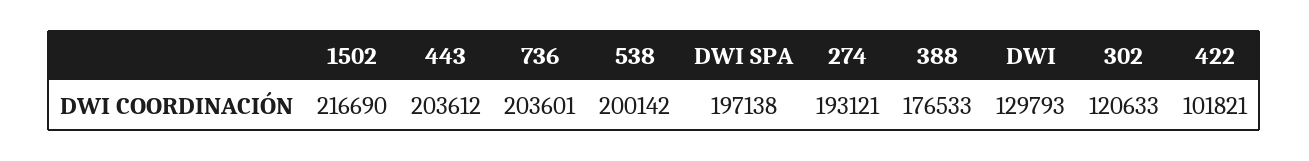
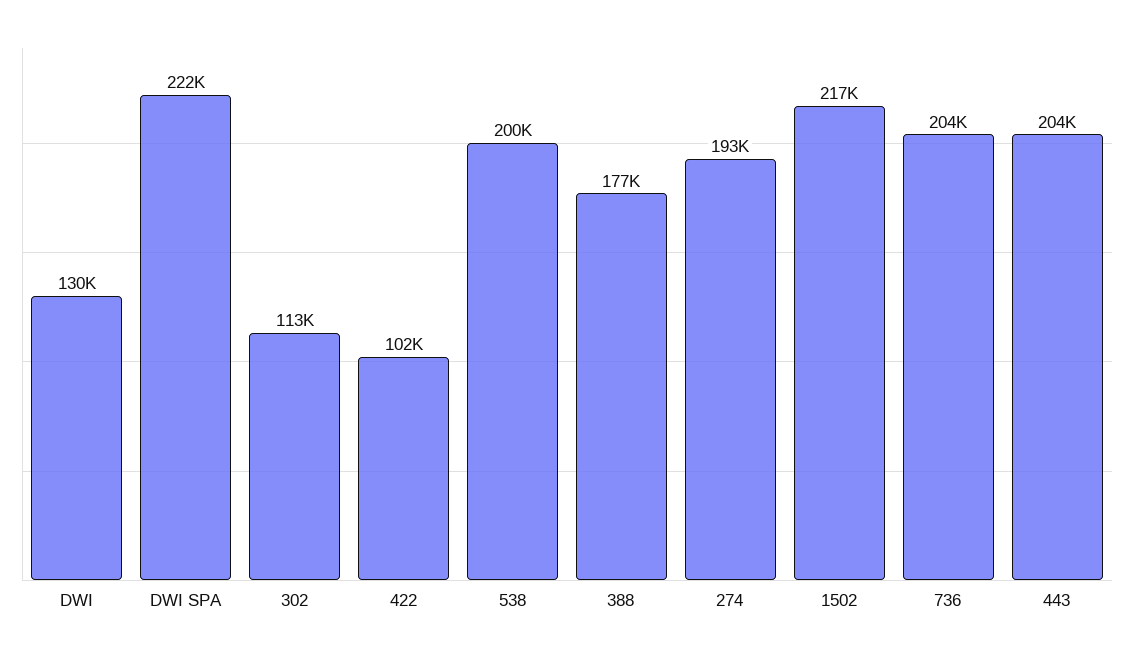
DWI SPA: 197138 -> 222000
302: 120633 -> 113000

